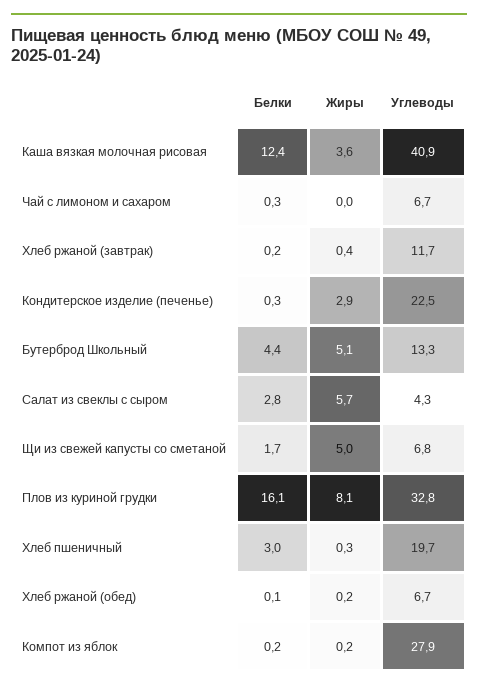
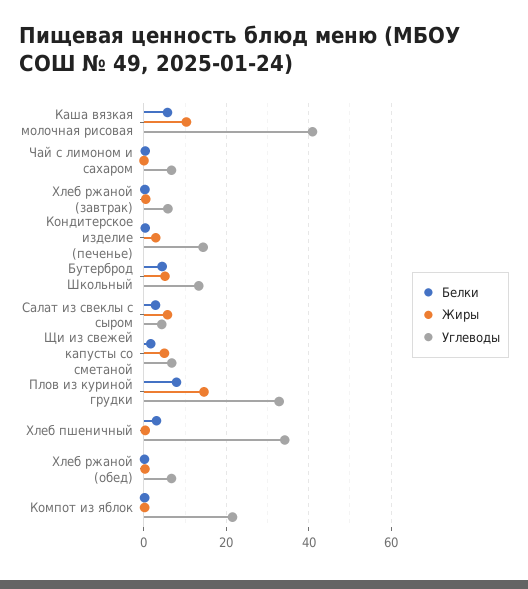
Белки, Каша вязкая молочная рисовая: 12.4 -> 6
Жиры, Каша вязкая молочная рисовая: 3.6 -> 10
Углеводы, Хлеб ржаной (завтрак): 11.7 -> 6
Углеводы, Кондитерское изделие (печенье): 22.5 -> 14
Белки, Плов из куриной грудки: 16.1 -> 8
Жиры, Плов из куриной грудки: 8.1 -> 14
Углеводы, Хлеб пшеничный: 19.7 -> 34
Углеводы, Компот из яблок: 27.9 -> 22

